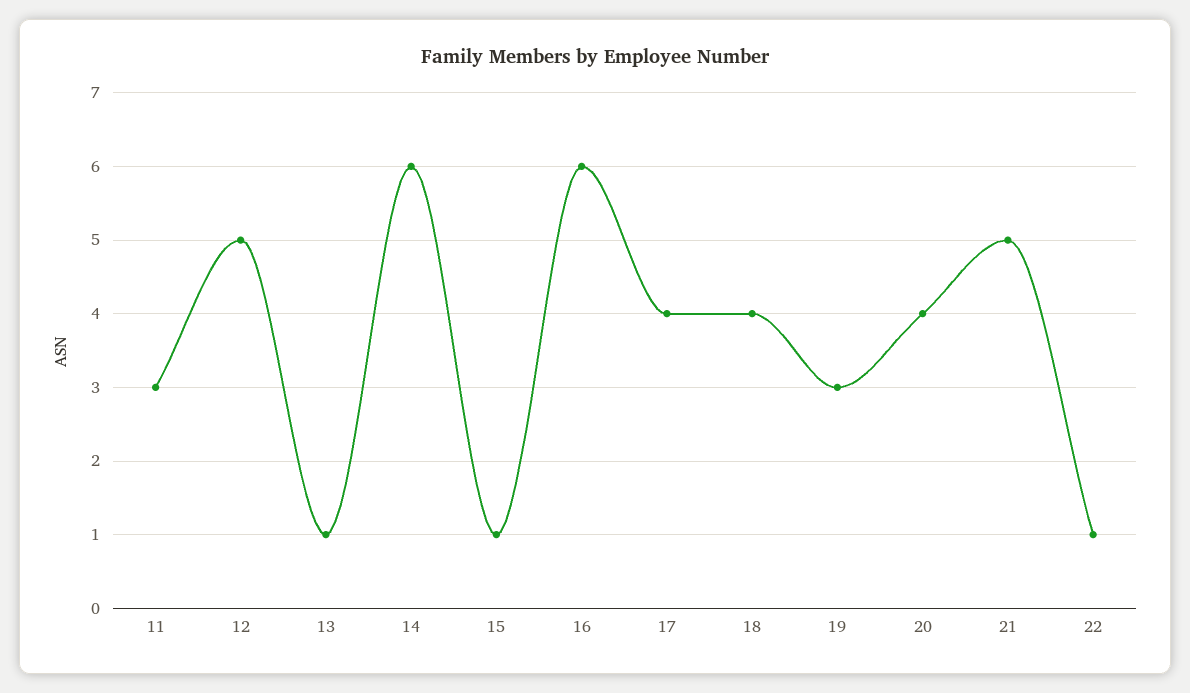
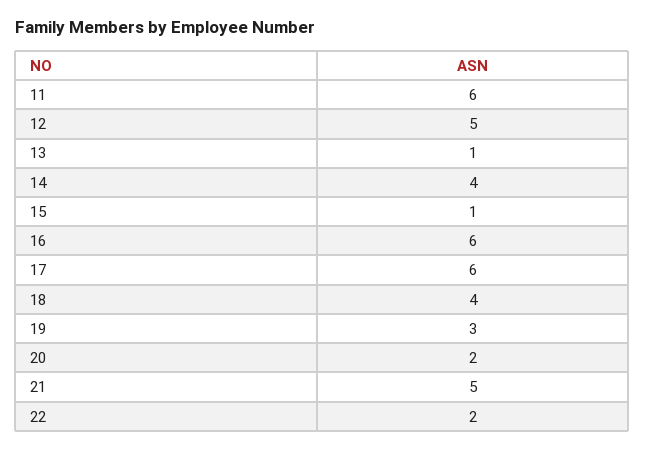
11: 3 -> 6
14: 6 -> 4
17: 4 -> 6
20: 4 -> 2
22: 1 -> 2

